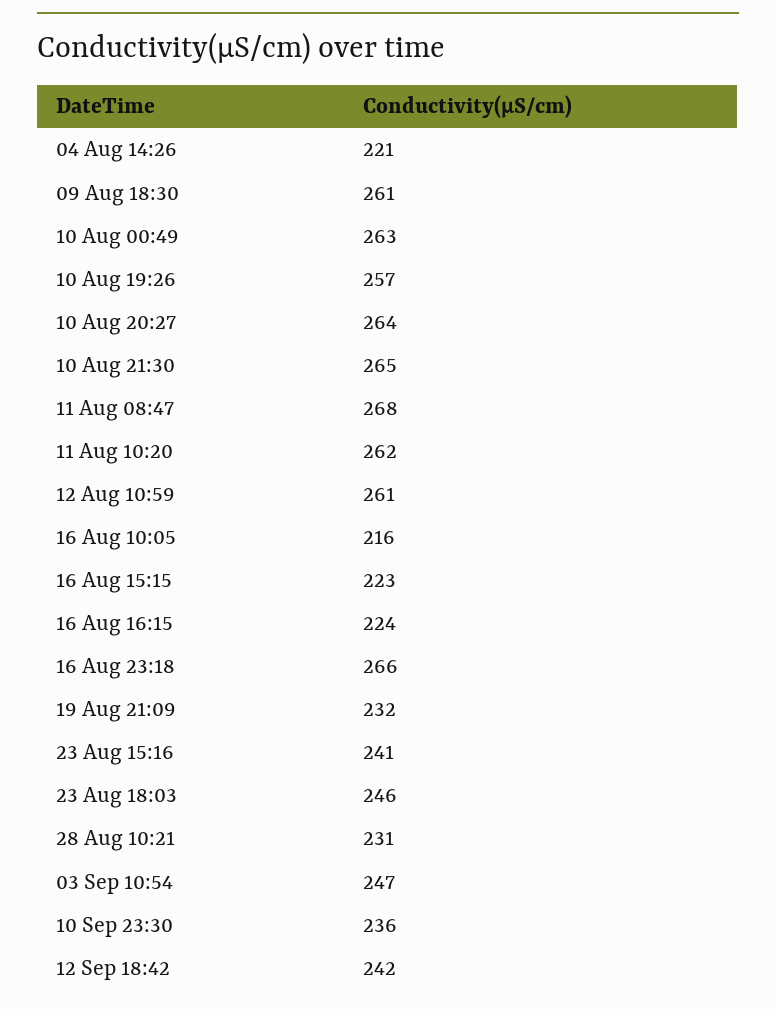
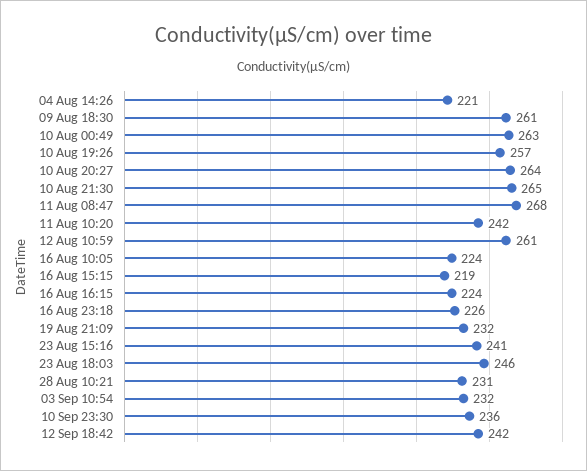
11 Aug 10:20: 262 -> 242
16 Aug 10:05: 216 -> 224
16 Aug 15:15: 223 -> 219
16 Aug 23:18: 266 -> 226
03 Sep 10:54: 247 -> 232

